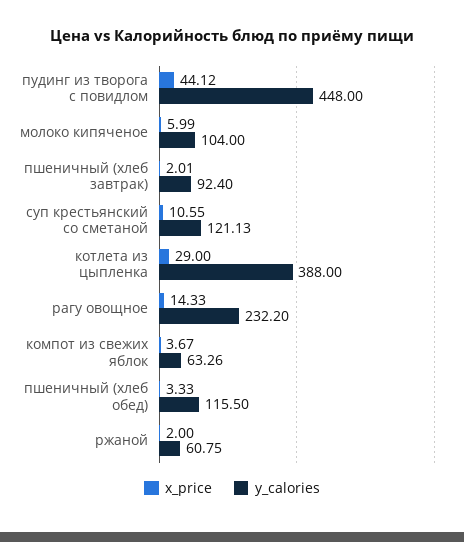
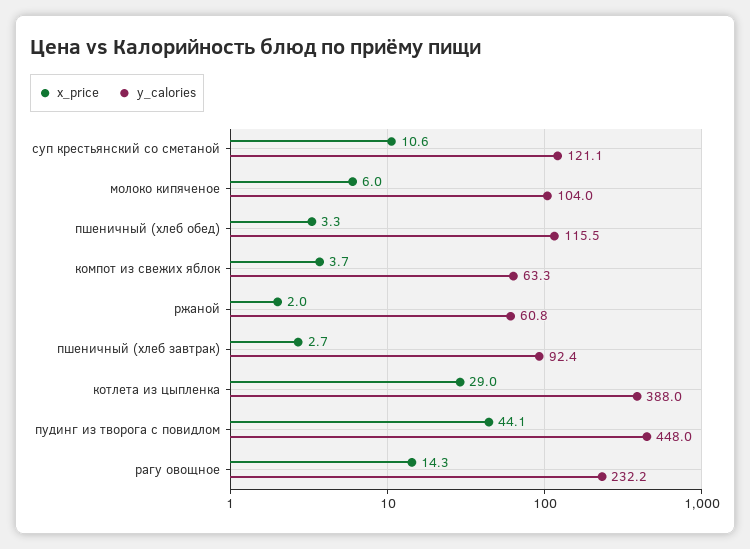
x_price, пшеничный (хлеб завтрак): 2.01 -> 2.7

